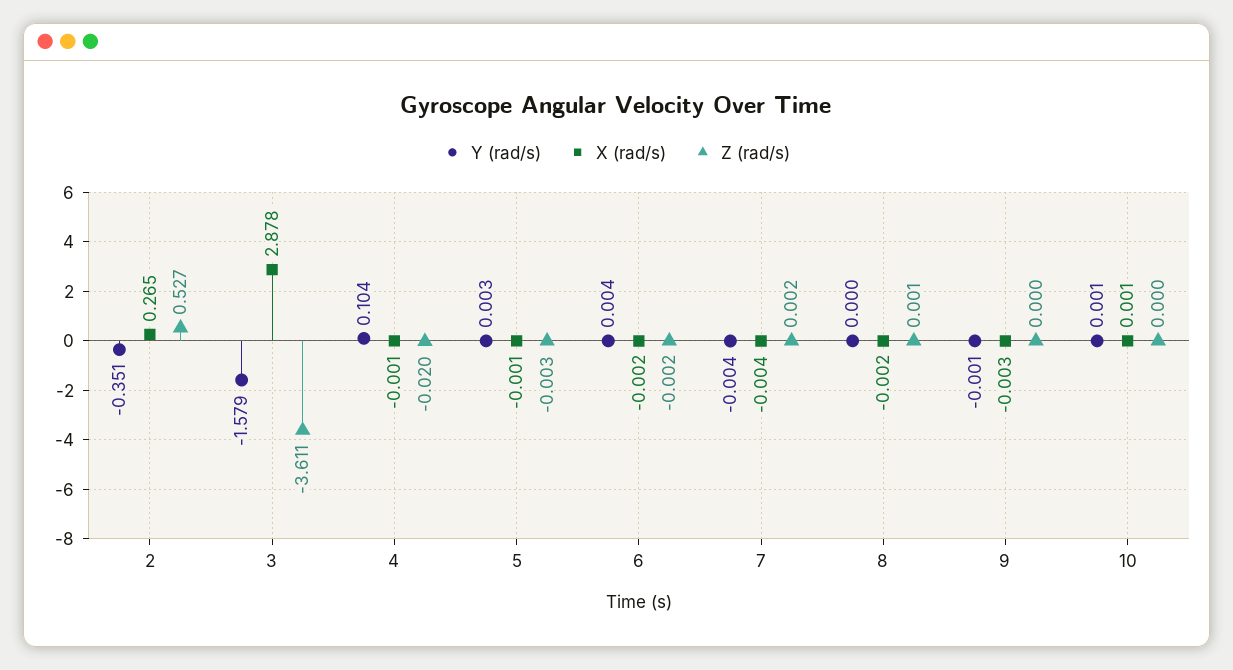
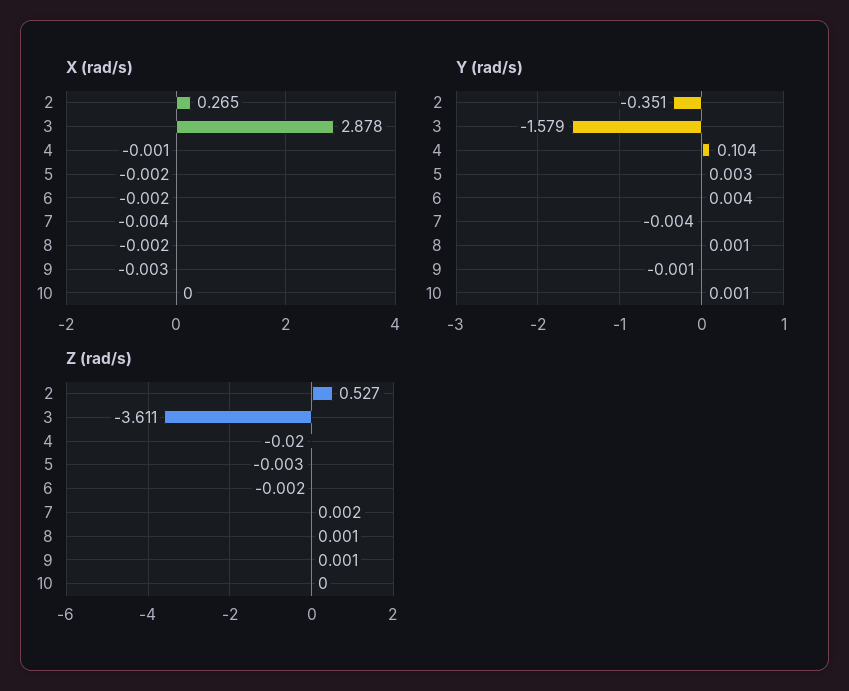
X (rad/s), 5: -0.001 -> -0.002
Y (rad/s), 8: 0 -> 0.001
Z (rad/s), 9: 0 -> 0.001
X (rad/s), 10: 0.001 -> 0

